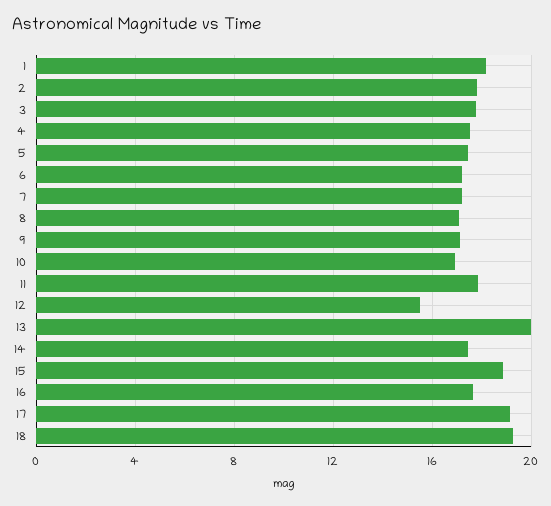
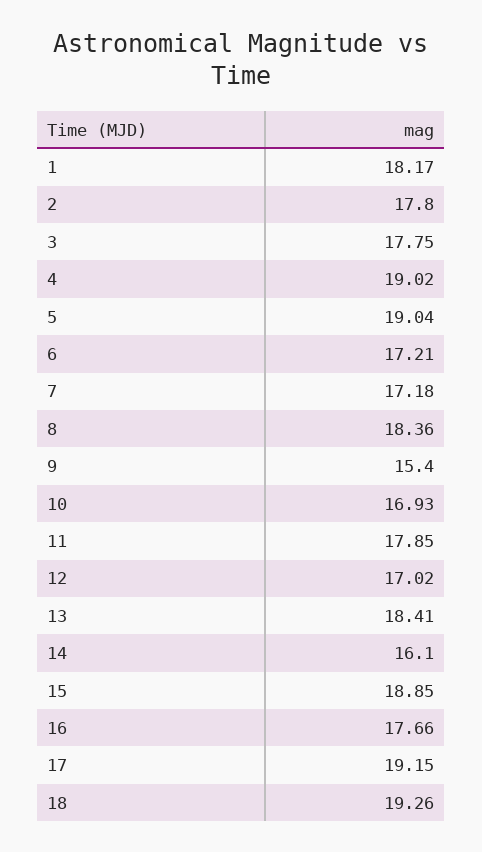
4: 17.5 -> 19.02
5: 17.5 -> 19.04
8: 17 -> 18.36
9: 17 -> 15.4
12: 15.5 -> 17.02
13: 20 -> 18.41
14: 17.5 -> 16.1

